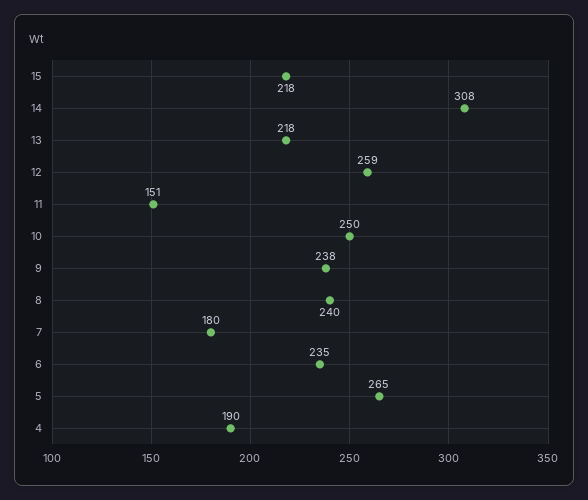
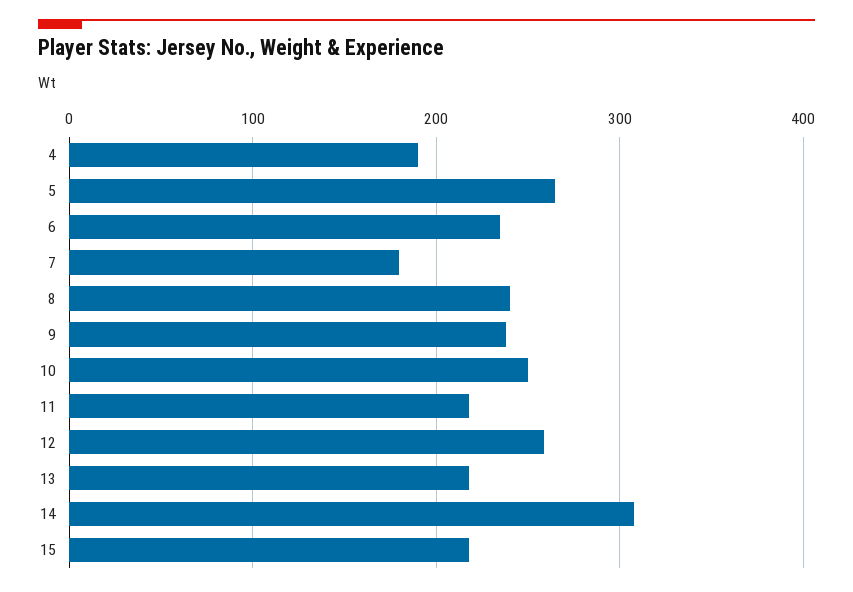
11: 151 -> 220

